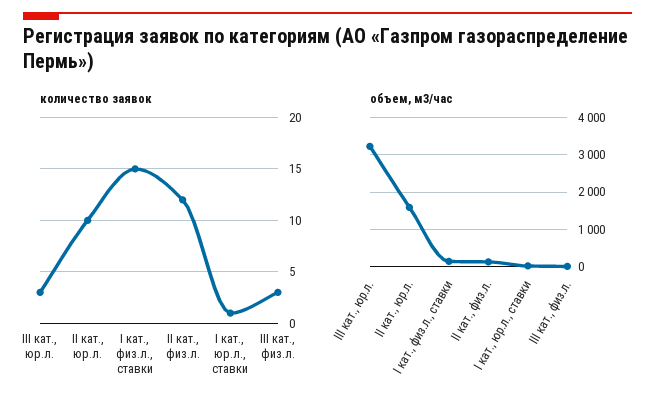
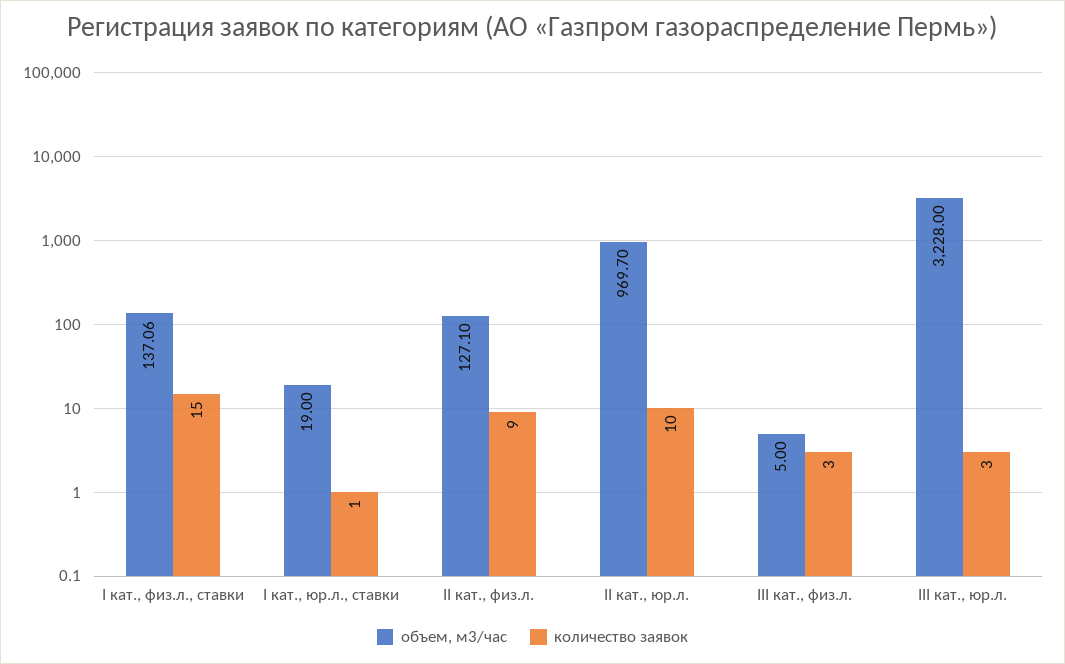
количество заявок, II кат., физ.л.: 12 -> 9
объем, м3/час, II кат., юр.л.: 1600 -> 969.7

